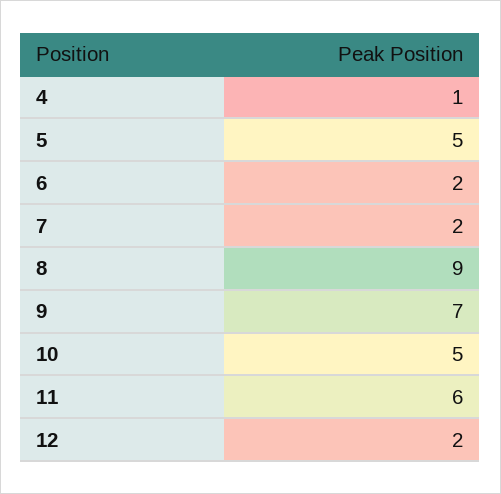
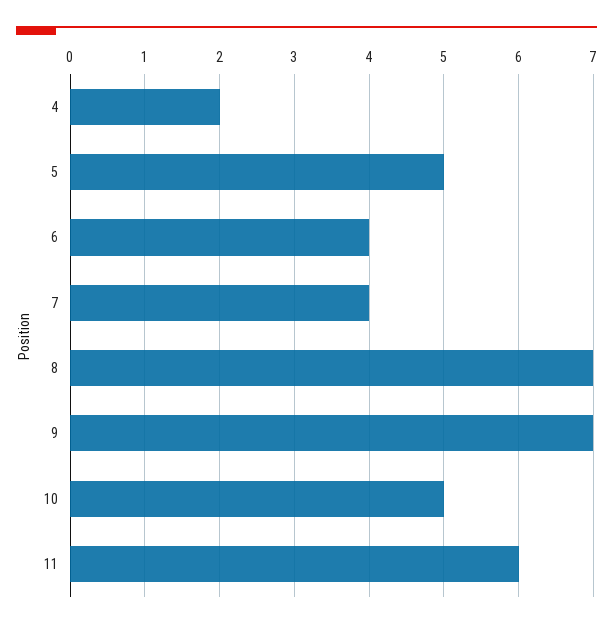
4: 1 -> 2
6: 2 -> 4
7: 2 -> 4
8: 9 -> 7
12: 2 -> none

